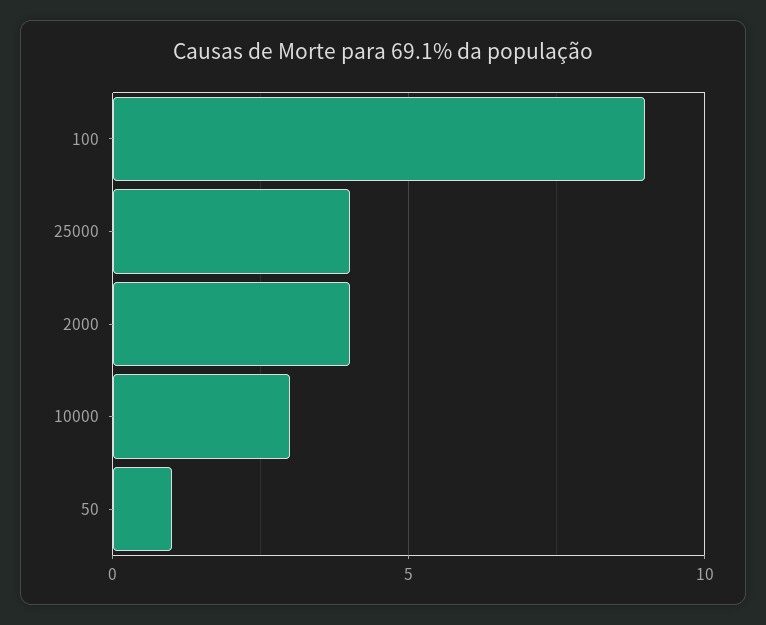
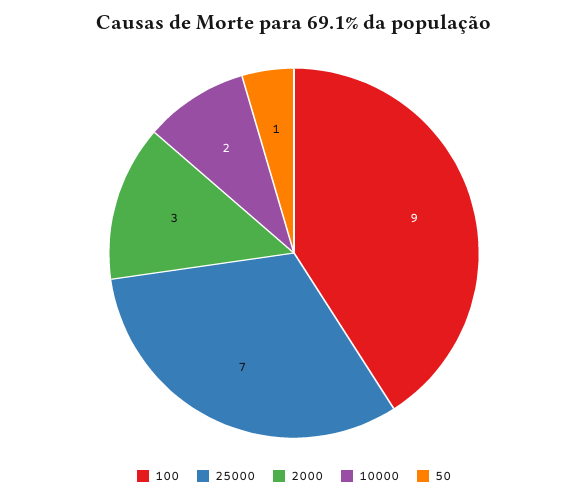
25000: 4 -> 7
2000: 4 -> 3
10000: 3 -> 2

